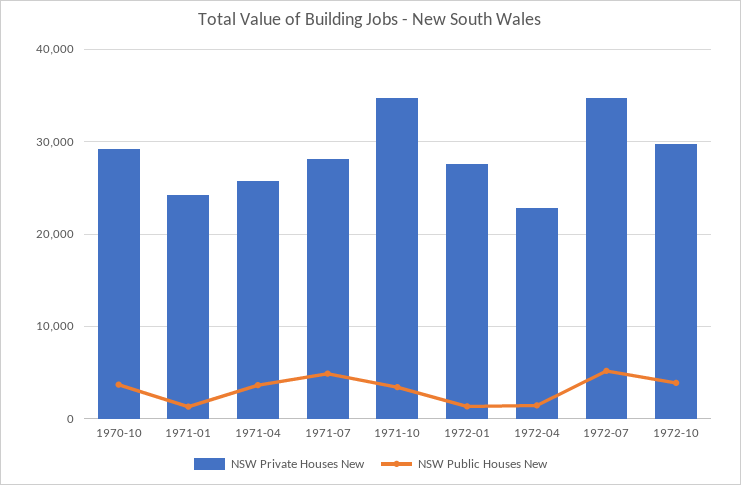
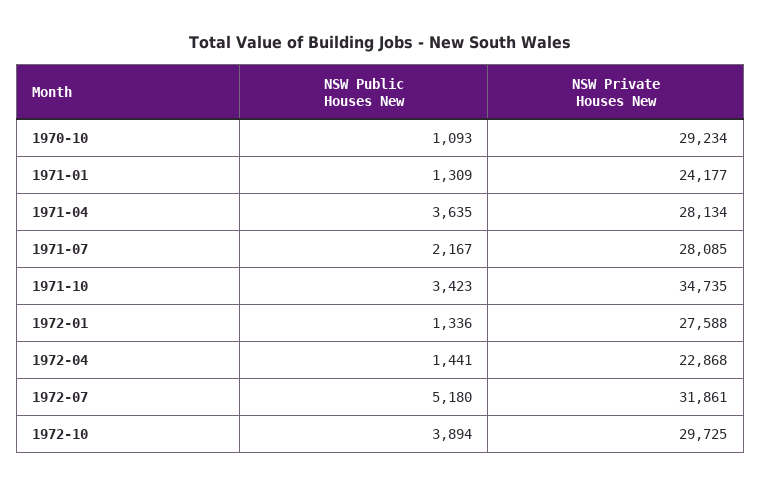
NSW Public Houses New, 1970-10: 4000 -> 1093
NSW Private Houses New, 1971-04: 26000 -> 28134
NSW Public Houses New, 1971-07: 5000 -> 2167
NSW Private Houses New, 1972-07: 35000 -> 31861

